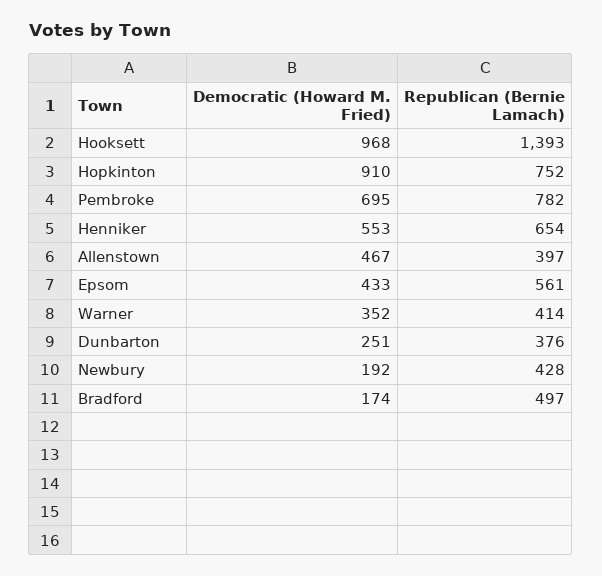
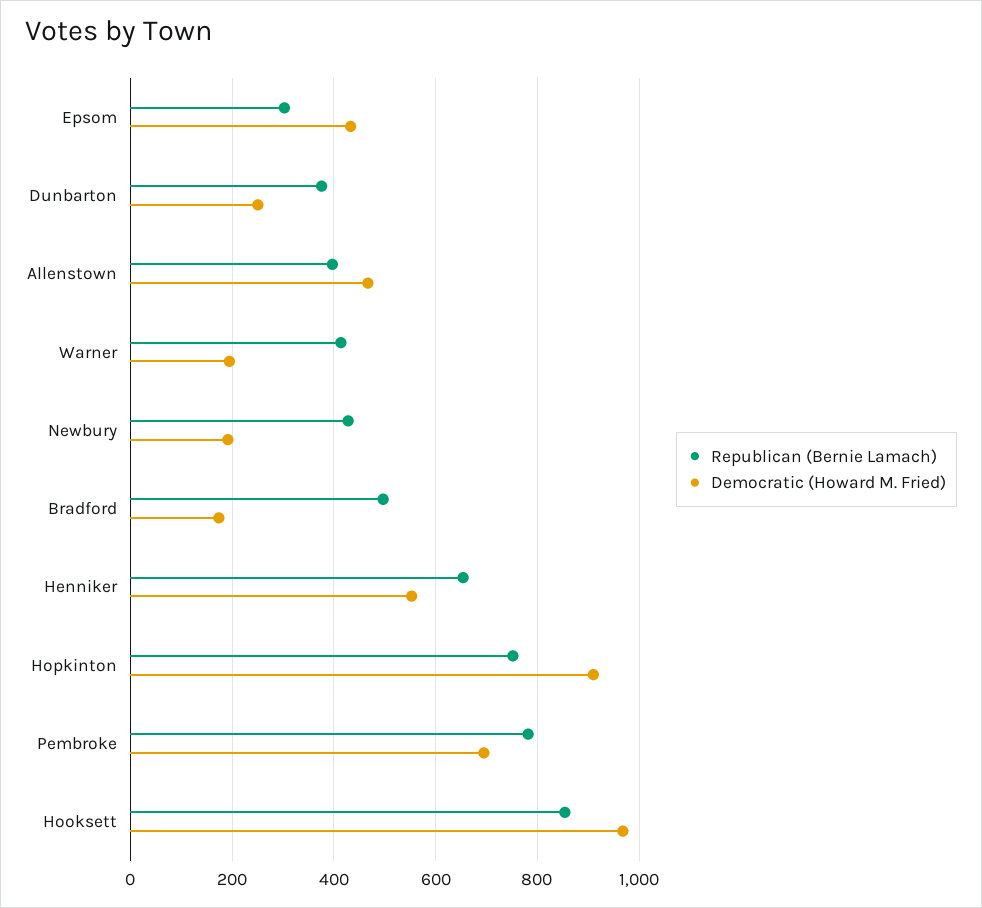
Republican (Bernie Lamach), Hooksett: 1393 -> 860
Republican (Bernie Lamach), Epsom: 561 -> 300
Democratic (Howard M. Fried), Warner: 352 -> 200

